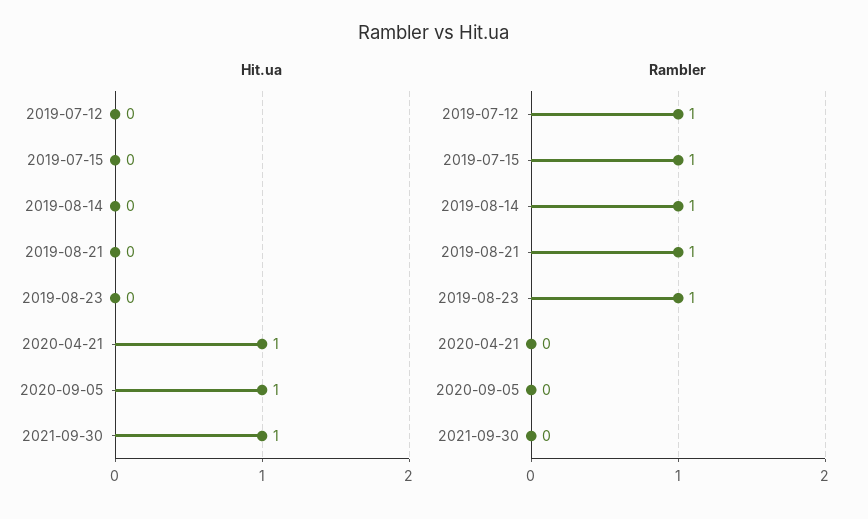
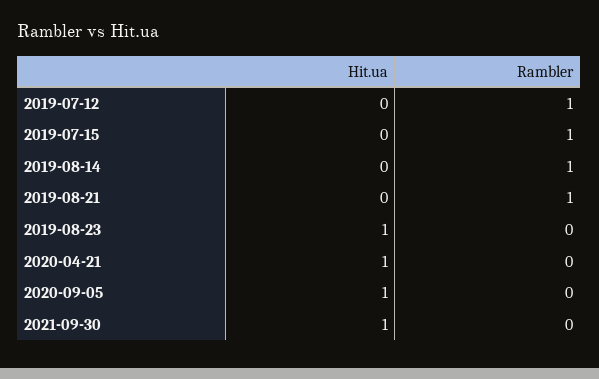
Hit.ua, 2019-08-23: 0 -> 1
Rambler, 2019-08-23: 1 -> 0

